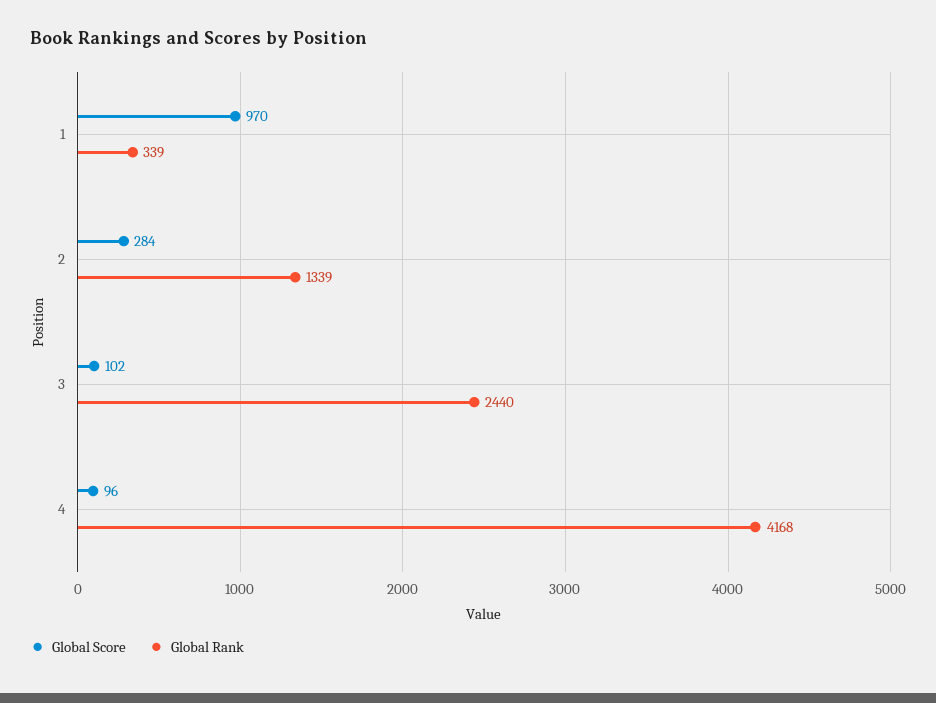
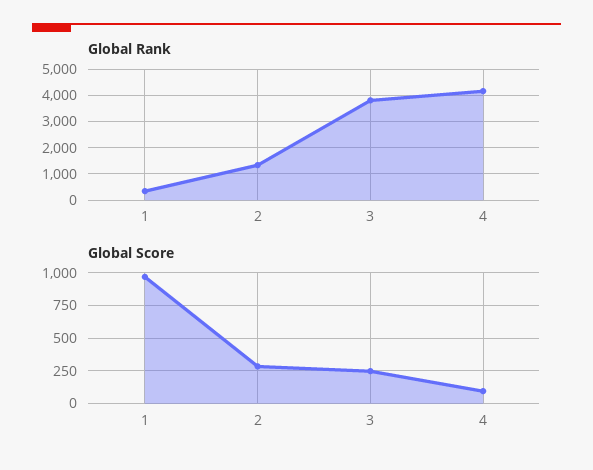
Global Score, 3: 102 -> 250
Global Rank, 3: 2440 -> 3750

